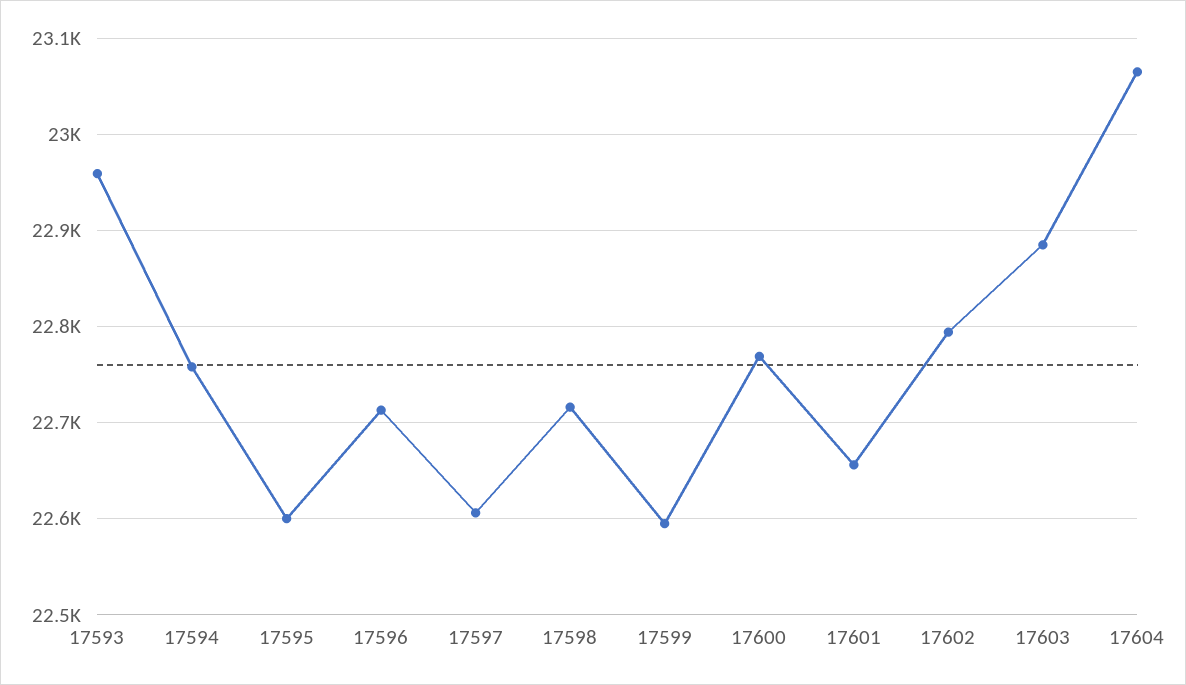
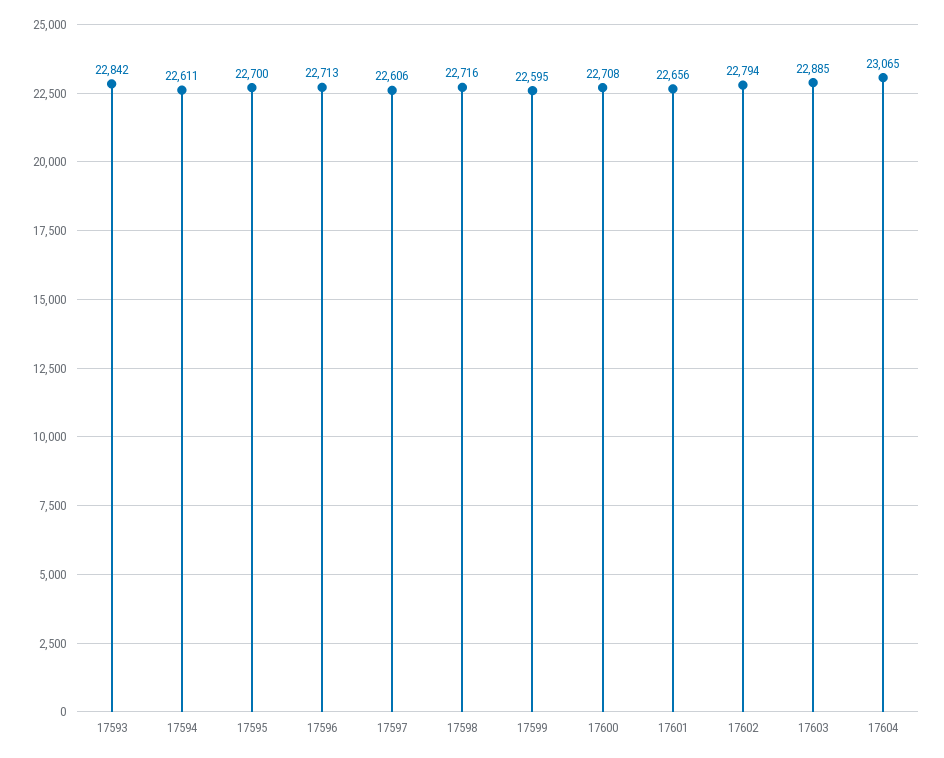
17593: 22960 -> 22842
17594: 22760 -> 22611
17595: 22600 -> 22700
17600: 22770 -> 22708

